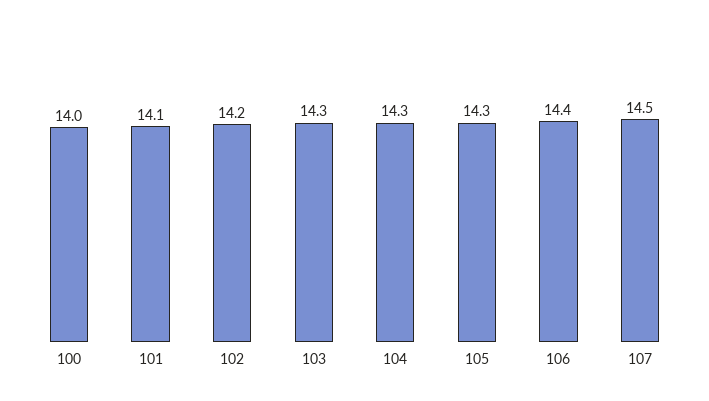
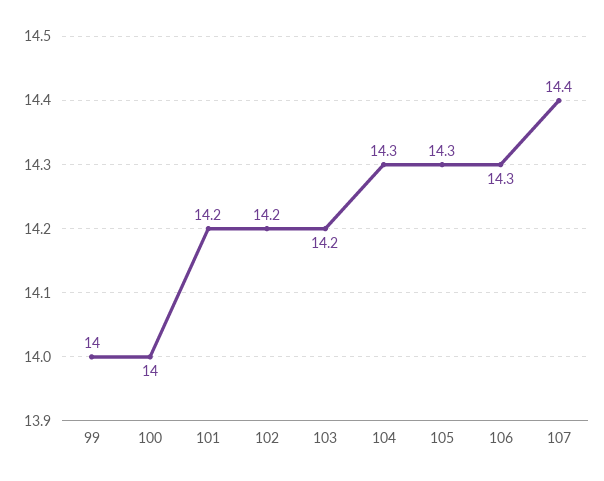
101: 14.1 -> 14.2
103: 14.3 -> 14.2
106: 14.4 -> 14.3
107: 14.5 -> 14.4
99: none -> 14

